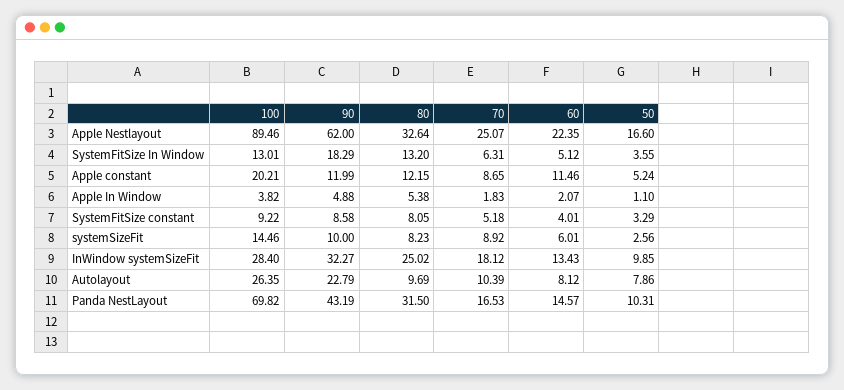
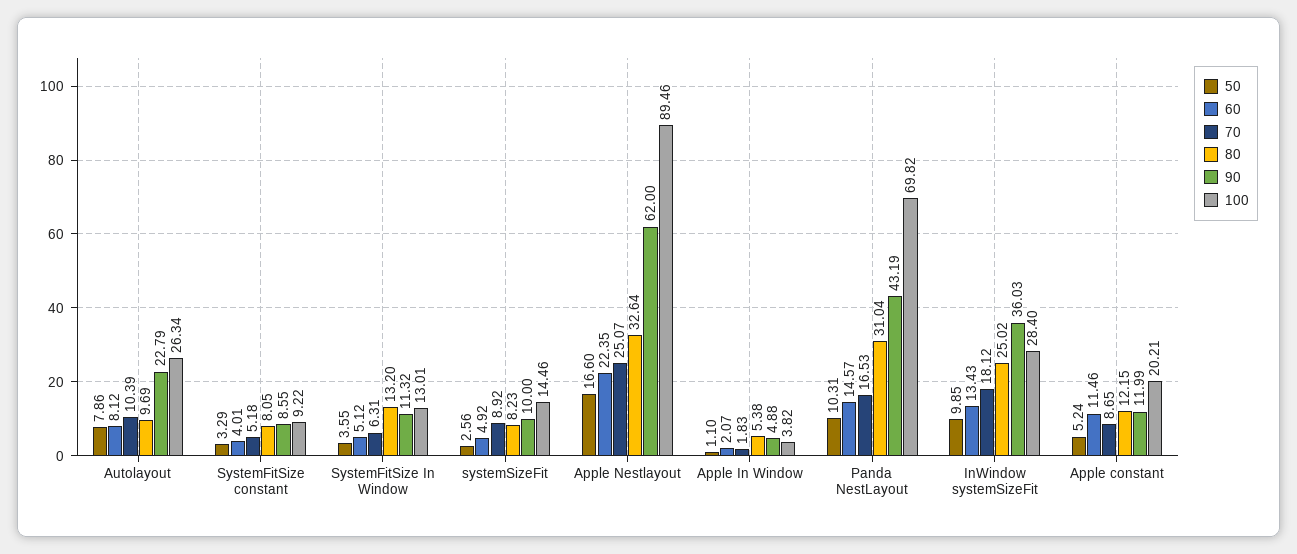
90, SystemFitSize In Window: 18.29 -> 11.32
90, SystemFitSize constant: 8.58 -> 8.55
60, systemSizeFit: 6.01 -> 4.92
90, InWindow systemSizeFit: 32.27 -> 36.03
100, Autolayout: 26.35 -> 26.34
80, Panda NestLayout: 31.5 -> 31.04

